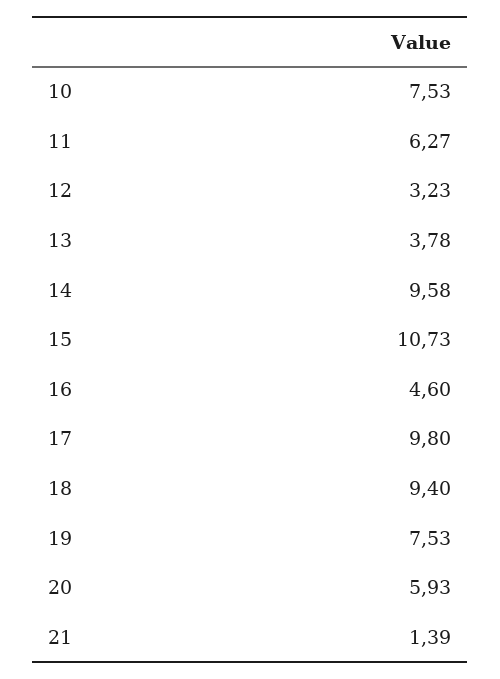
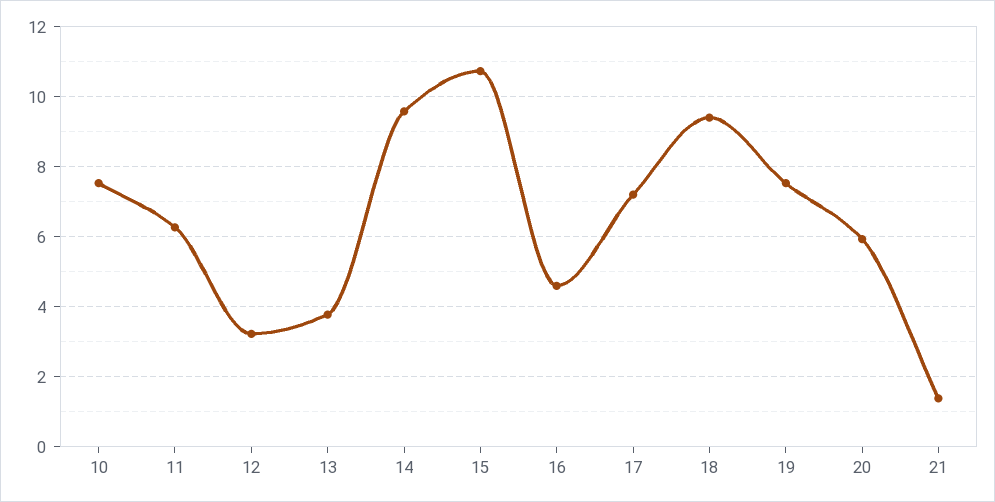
17: 9.8 -> 7.2

